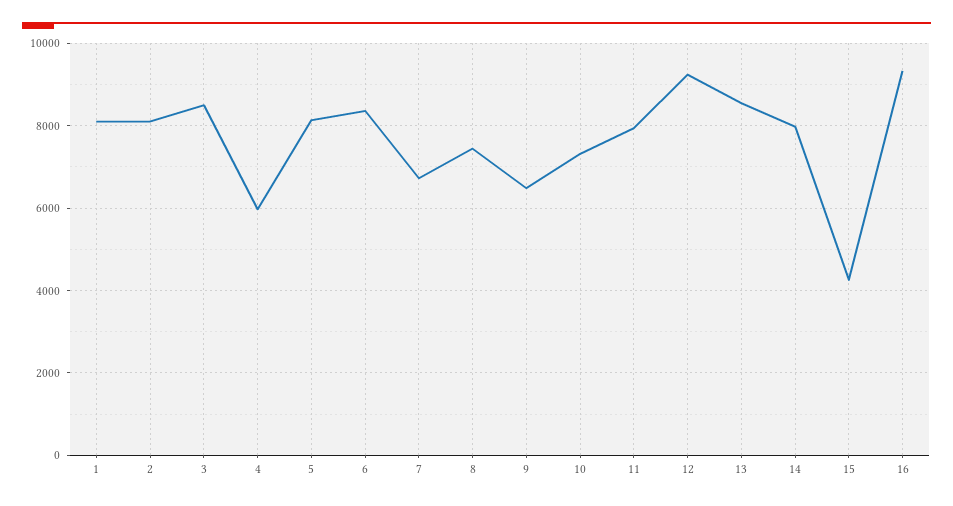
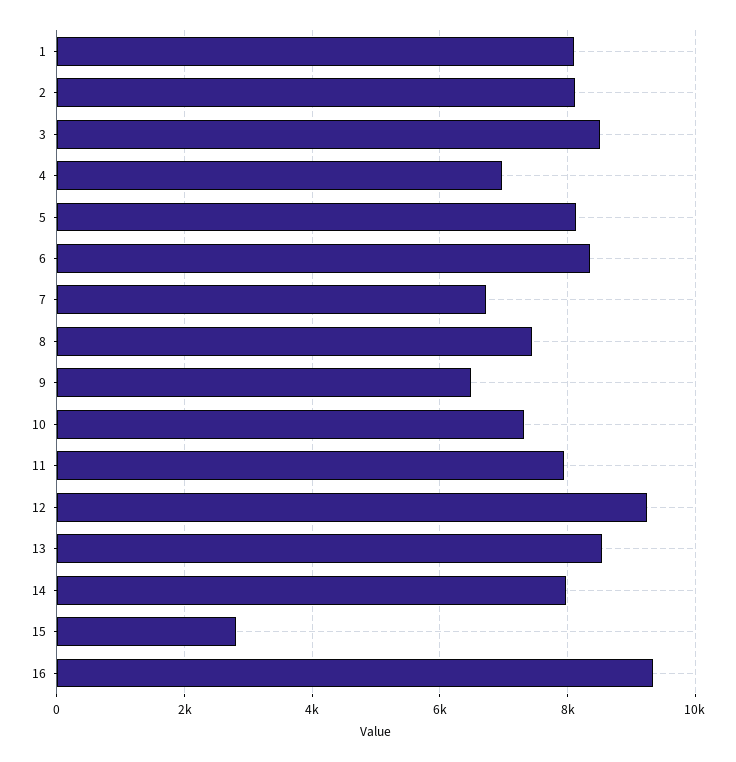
4: 6000 -> 7000
15: 4200 -> 2800

